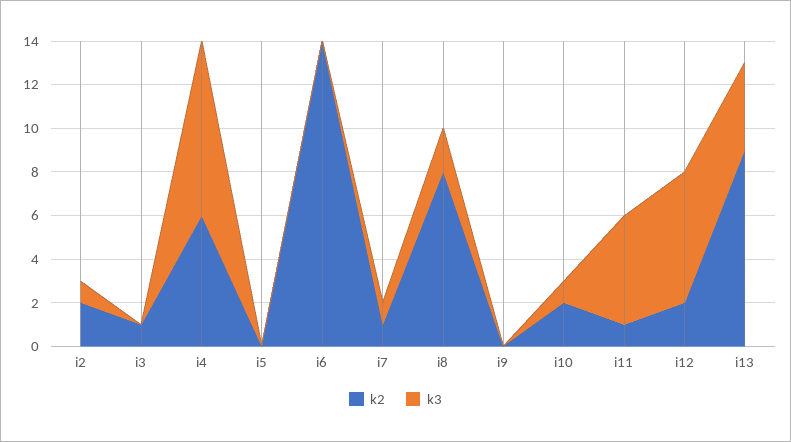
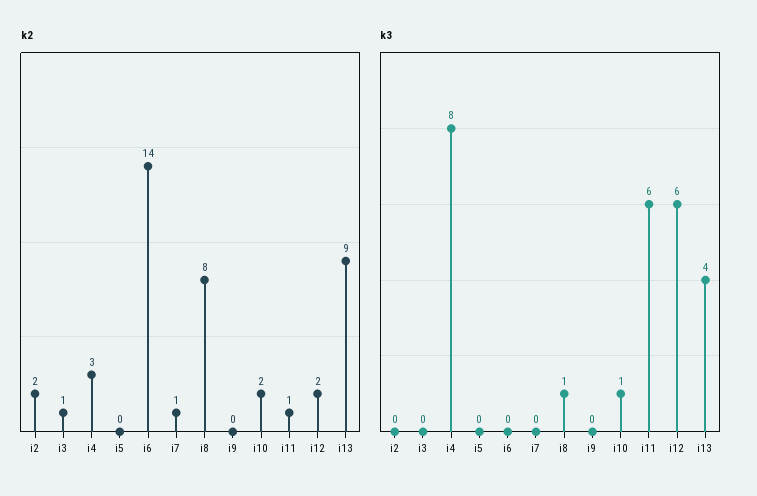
k3, i2: 1 -> 0
k2, i4: 6 -> 3
k3, i7: 1 -> 0
k3, i8: 2 -> 1
k3, i11: 5 -> 6

